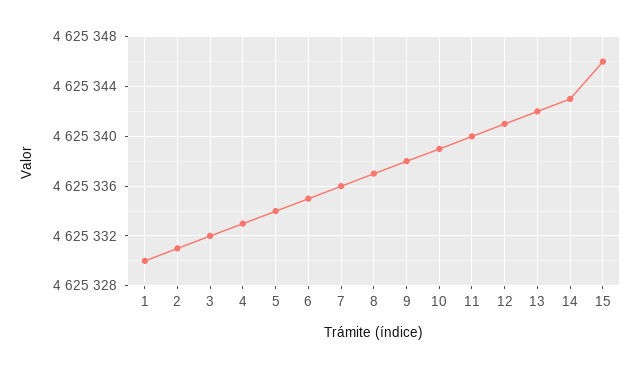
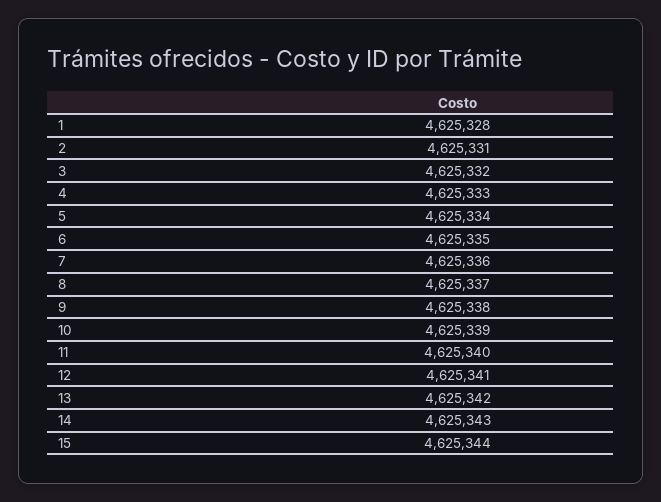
1: 4625330 -> 4625328
15: 4625346 -> 4625344

